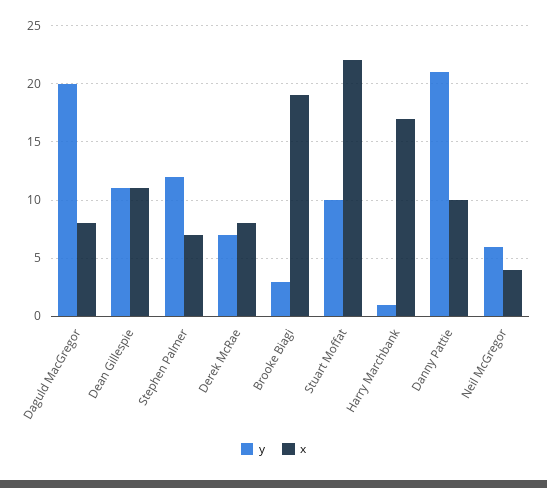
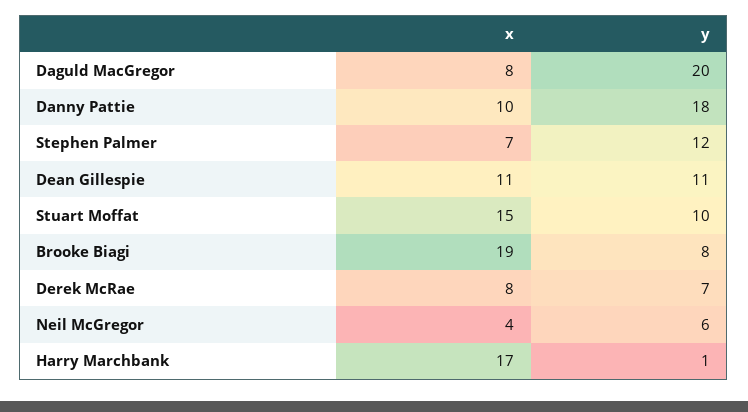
y, Brooke Biagi: 3 -> 8
x, Stuart Moffat: 22 -> 15
y, Danny Pattie: 21 -> 18

